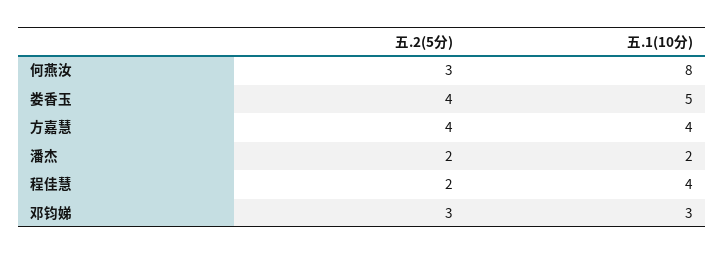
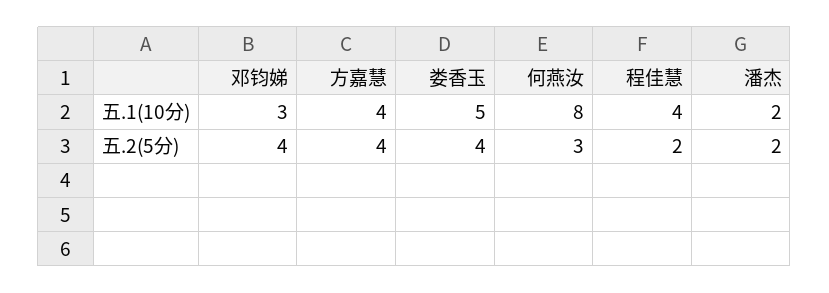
五.2(5分), 邓钧娣: 3 -> 4

